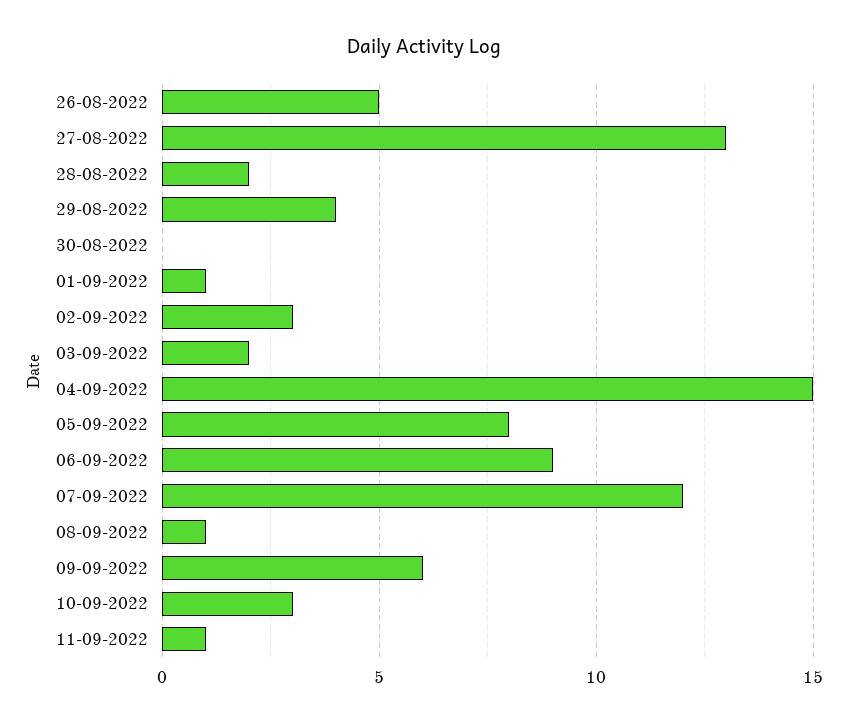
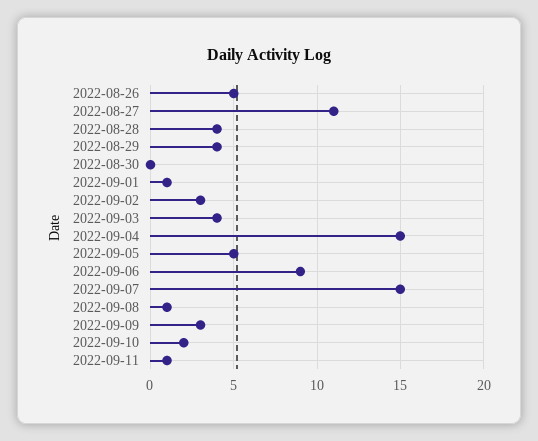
27-08-2022: 13 -> 11
28-08-2022: 2 -> 4
03-09-2022: 2 -> 4
05-09-2022: 8 -> 5
07-09-2022: 12 -> 15
09-09-2022: 6 -> 3
10-09-2022: 3 -> 2

